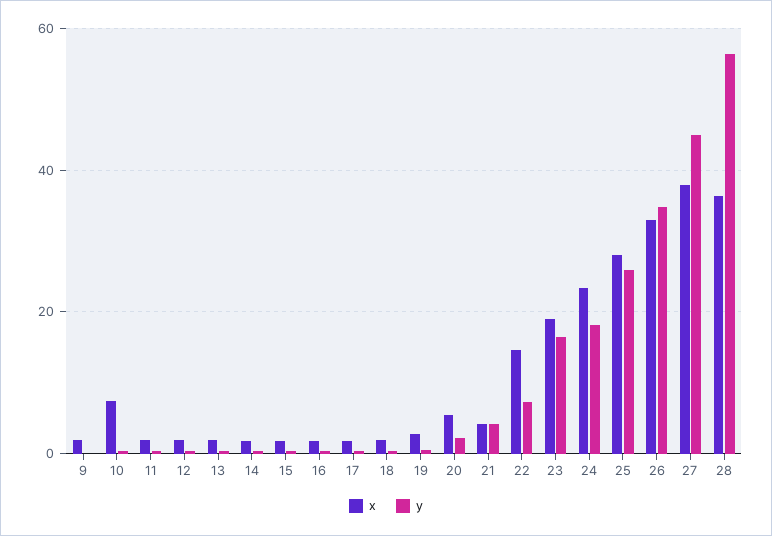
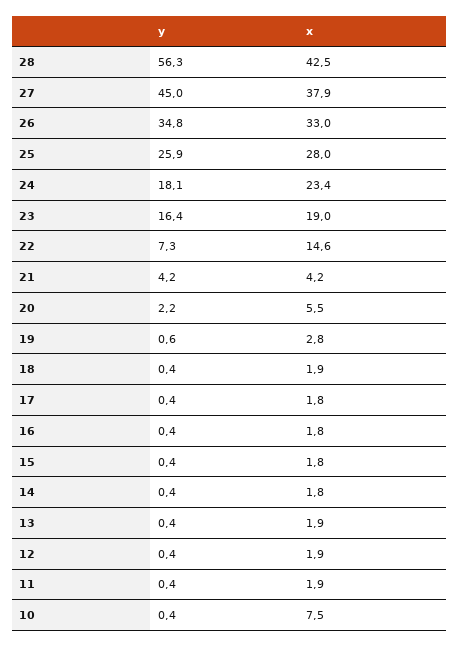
x, 9: 2 -> none
y, 9: 0 -> none
x, 28: 36 -> 42.5

